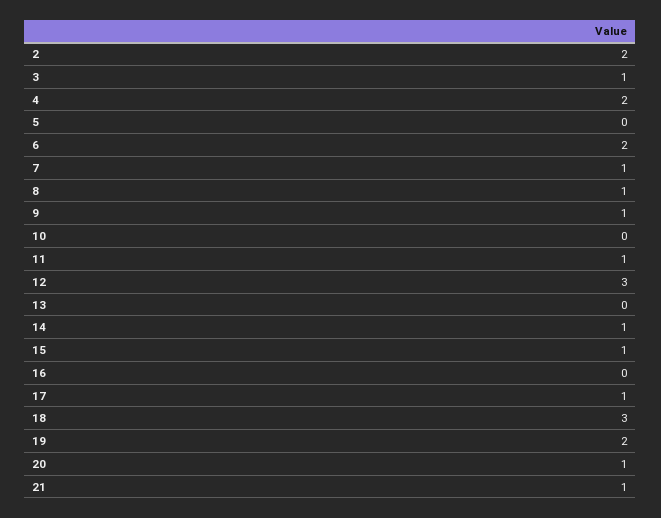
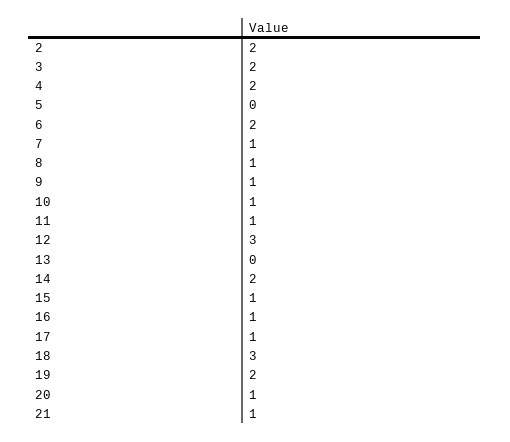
3: 1 -> 2
10: 0 -> 1
14: 1 -> 2
16: 0 -> 1

